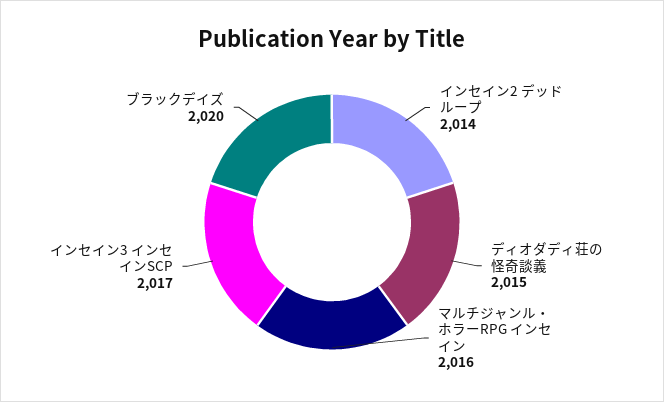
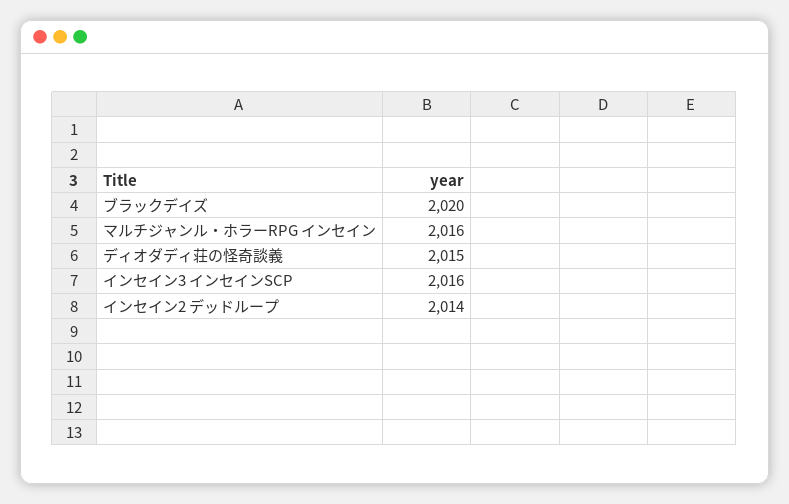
インセイン3 インセインSCP: 2017 -> 2016

